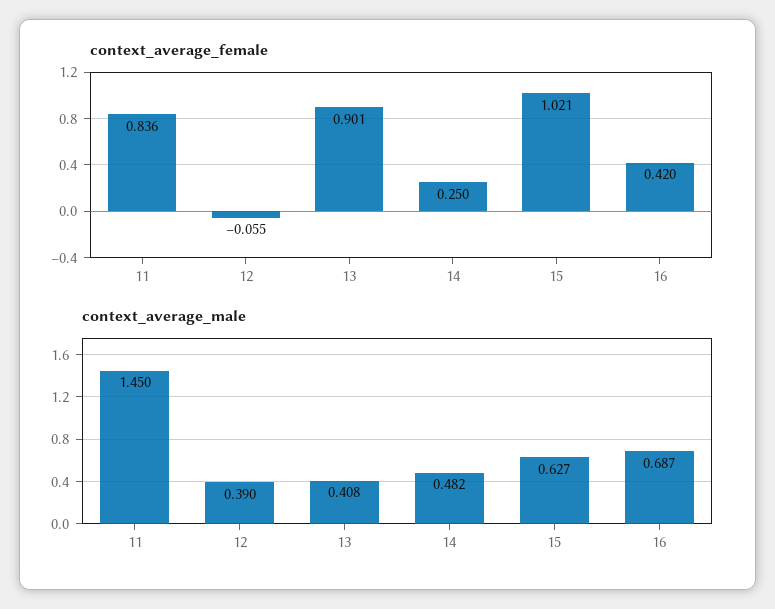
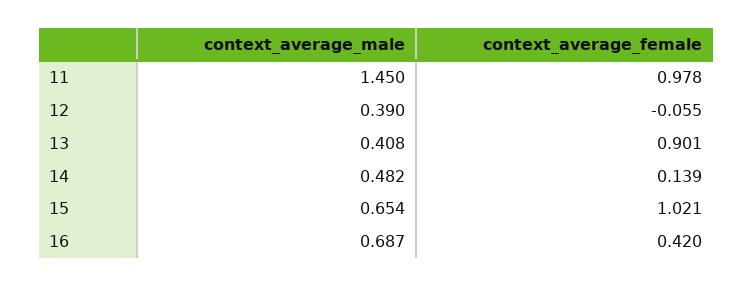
context_average_female, 11: 0.836 -> 0.978
context_average_female, 14: 0.25 -> 0.139
context_average_male, 15: 0.627 -> 0.654

